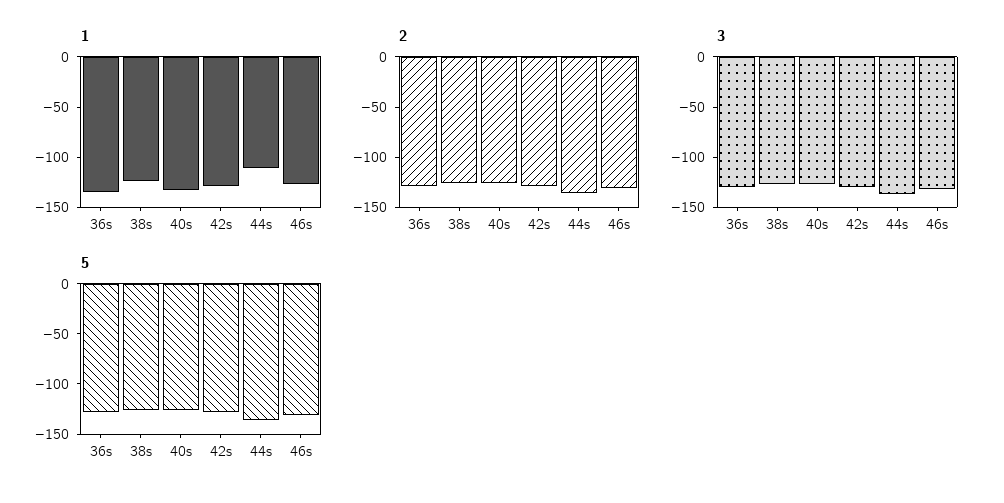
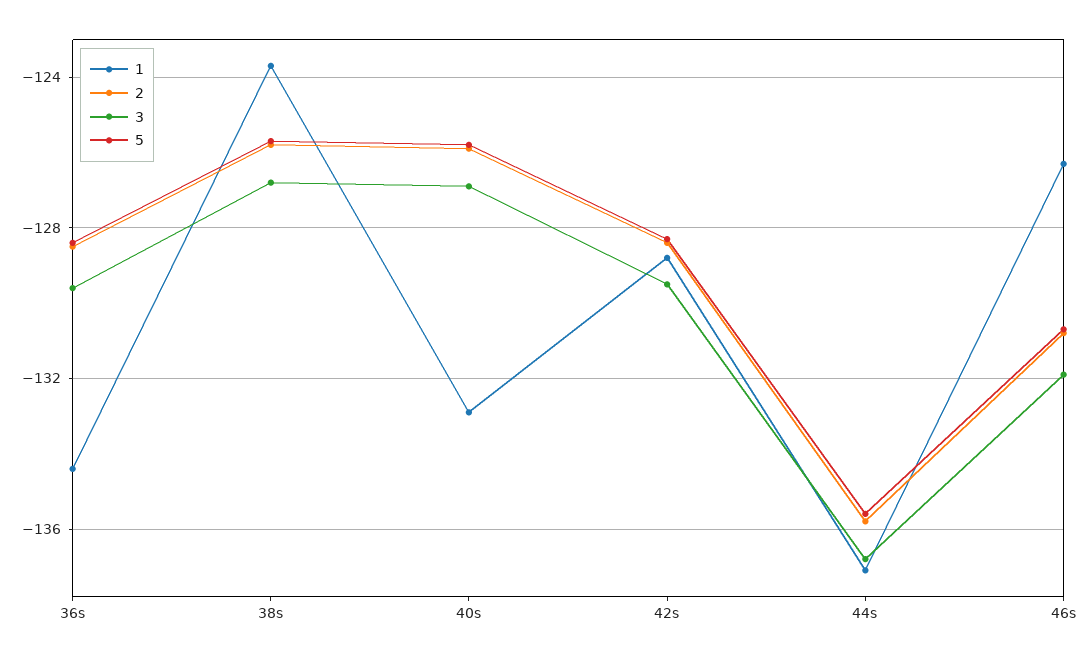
1, 44s: -110 -> -137

